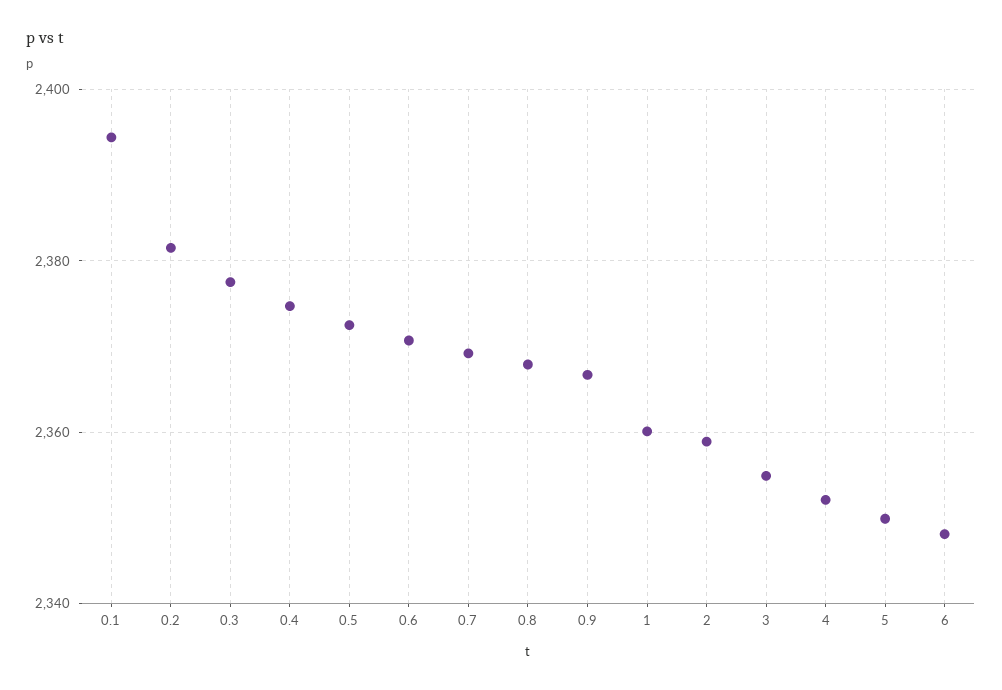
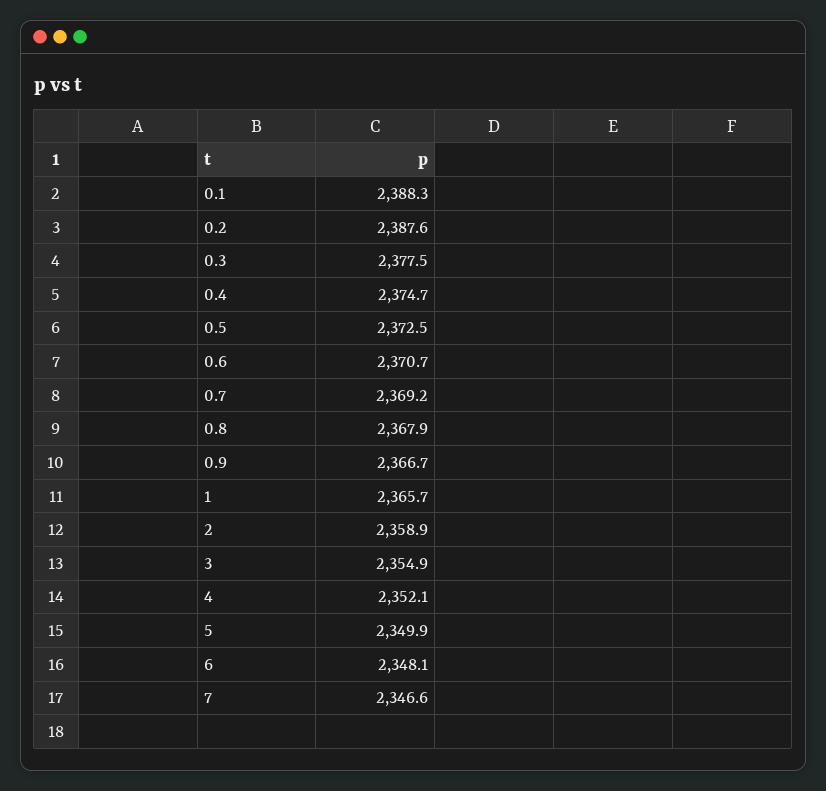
0.1: 2394 -> 2388.3
0.2: 2382 -> 2387.6
1: 2360 -> 2365.7
7: none -> 2346.6

